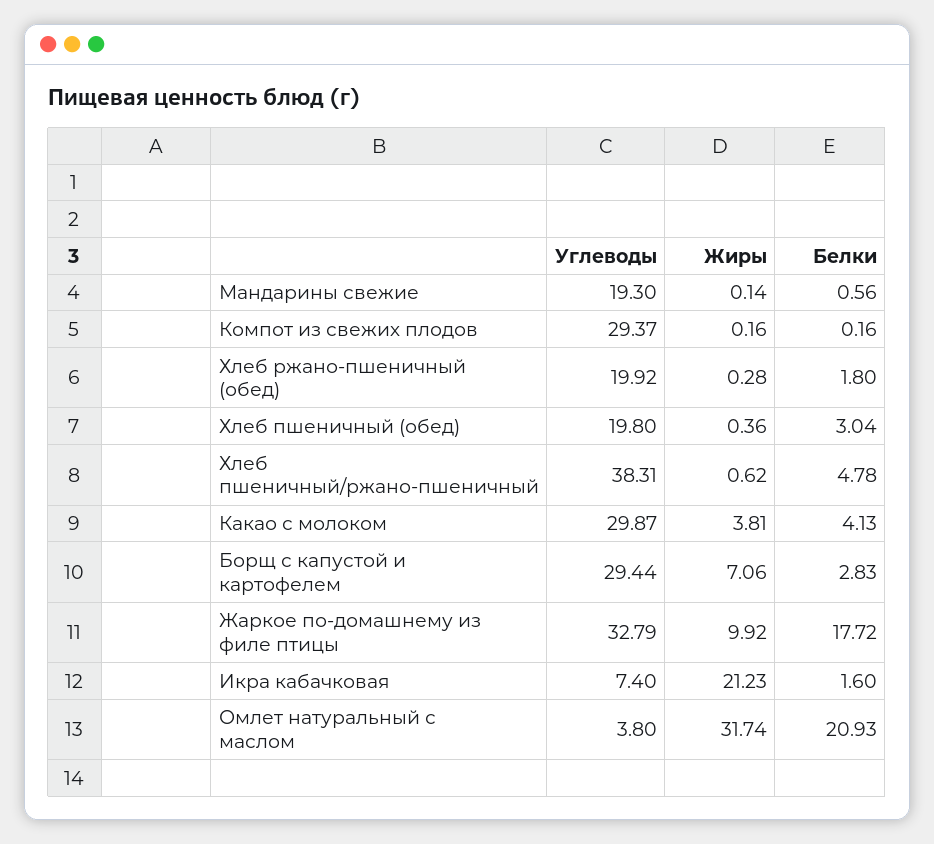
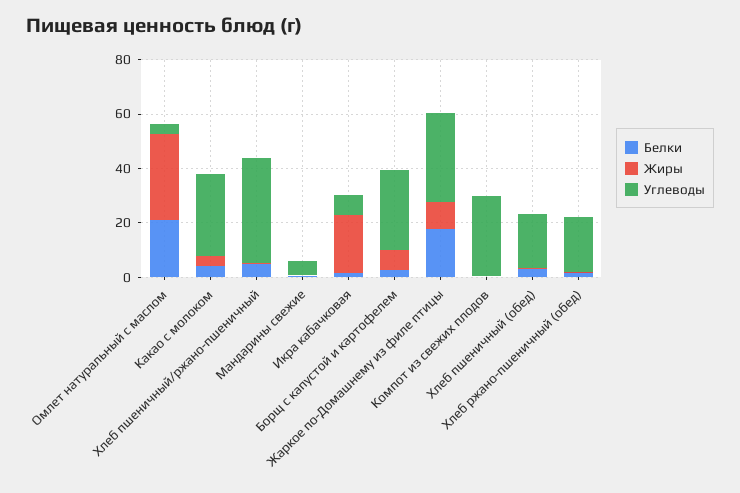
Углеводы, Мандарины свежие: 19.3 -> 5

